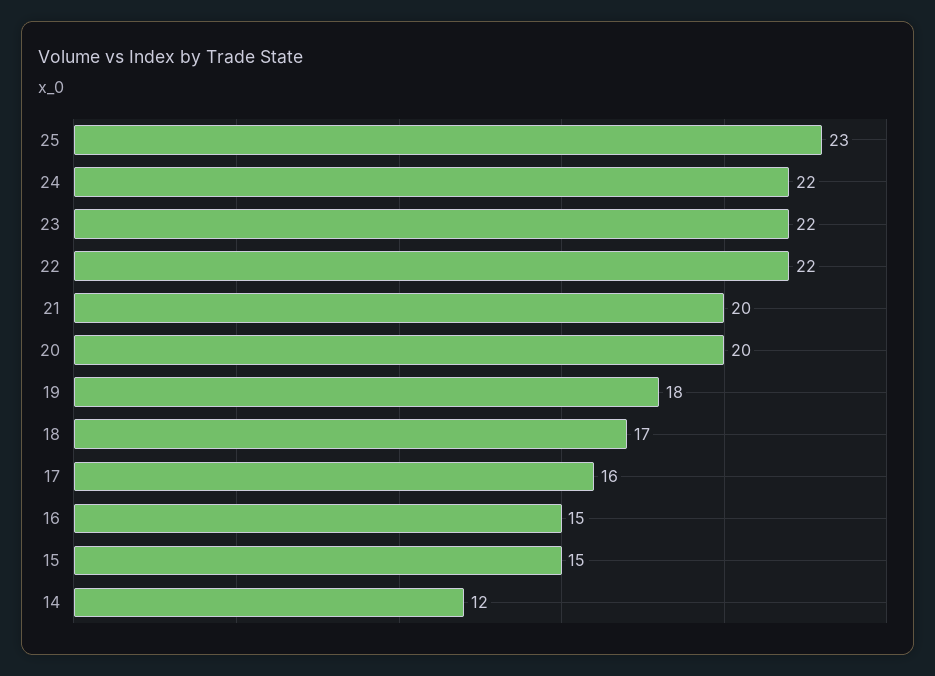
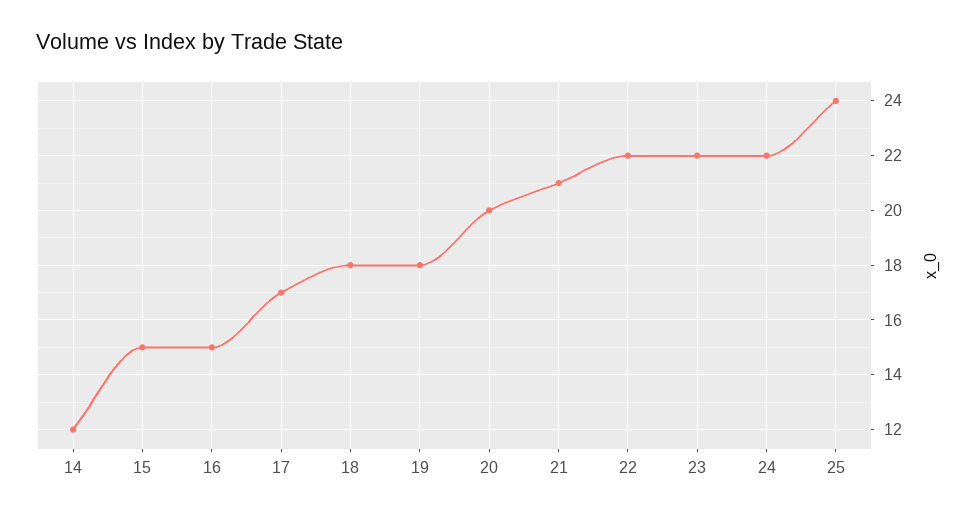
25: 23 -> 24
21: 20 -> 21
18: 17 -> 18
17: 16 -> 17

